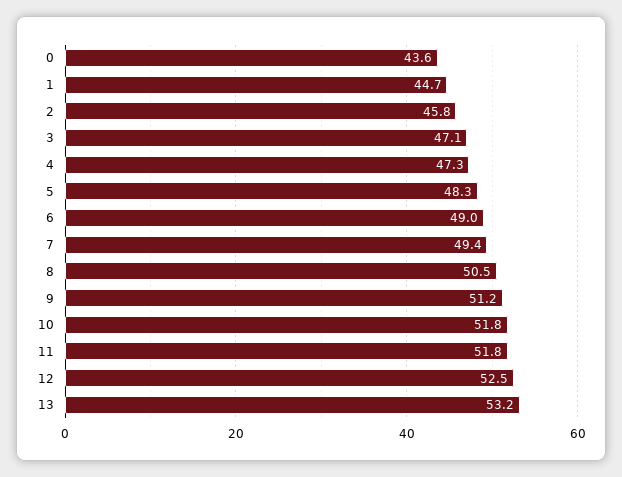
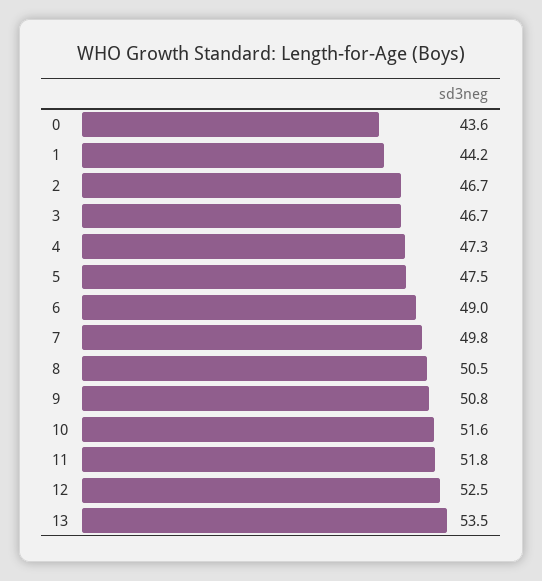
1: 44.7 -> 44.2
2: 45.8 -> 46.7
3: 47.1 -> 46.7
5: 48.3 -> 47.5
7: 49.4 -> 49.8
9: 51.2 -> 50.8
10: 51.8 -> 51.6
13: 53.2 -> 53.5

